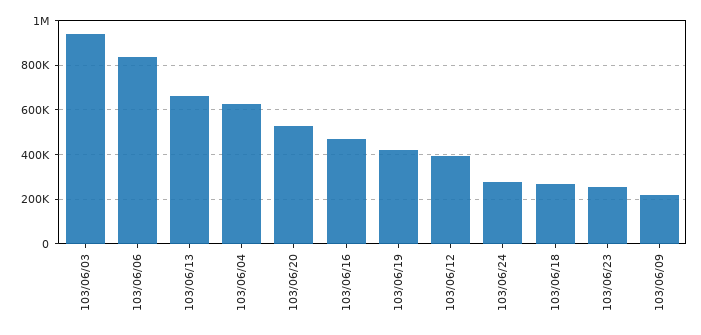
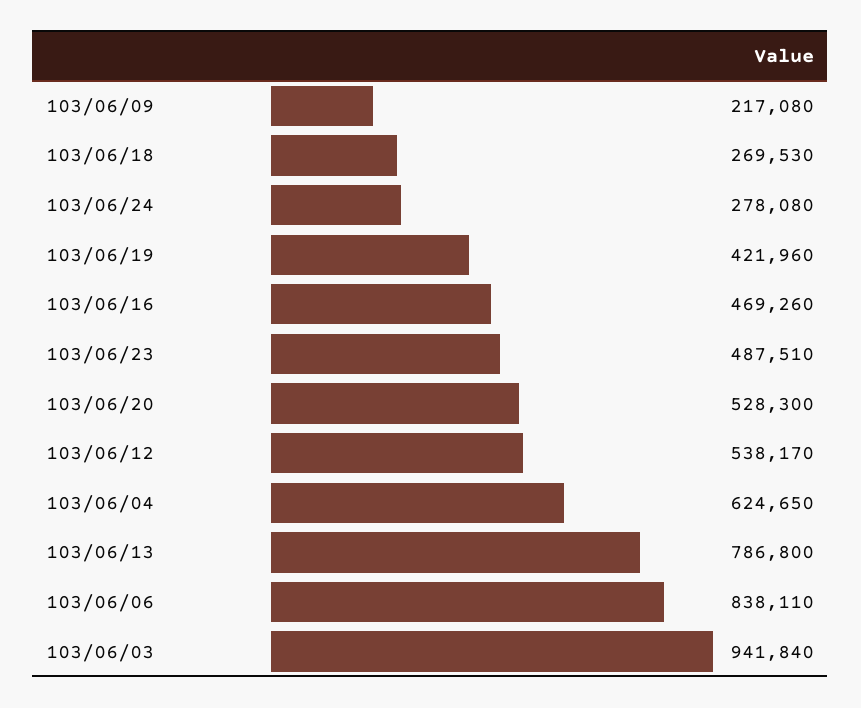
103/06/13: 650000 -> 786800
103/06/12: 400000 -> 538170
103/06/23: 250000 -> 487510

